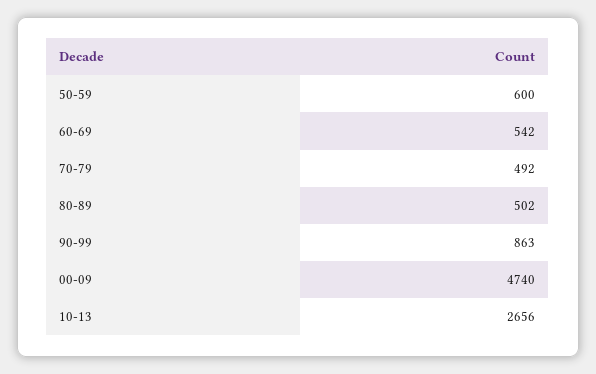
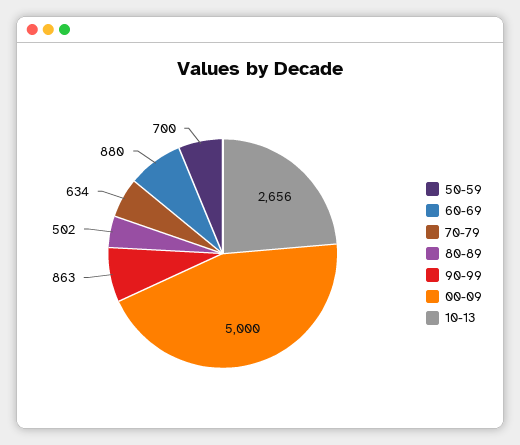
50-59: 600 -> 700
60-69: 542 -> 880
70-79: 492 -> 634
00-09: 4740 -> 5000

